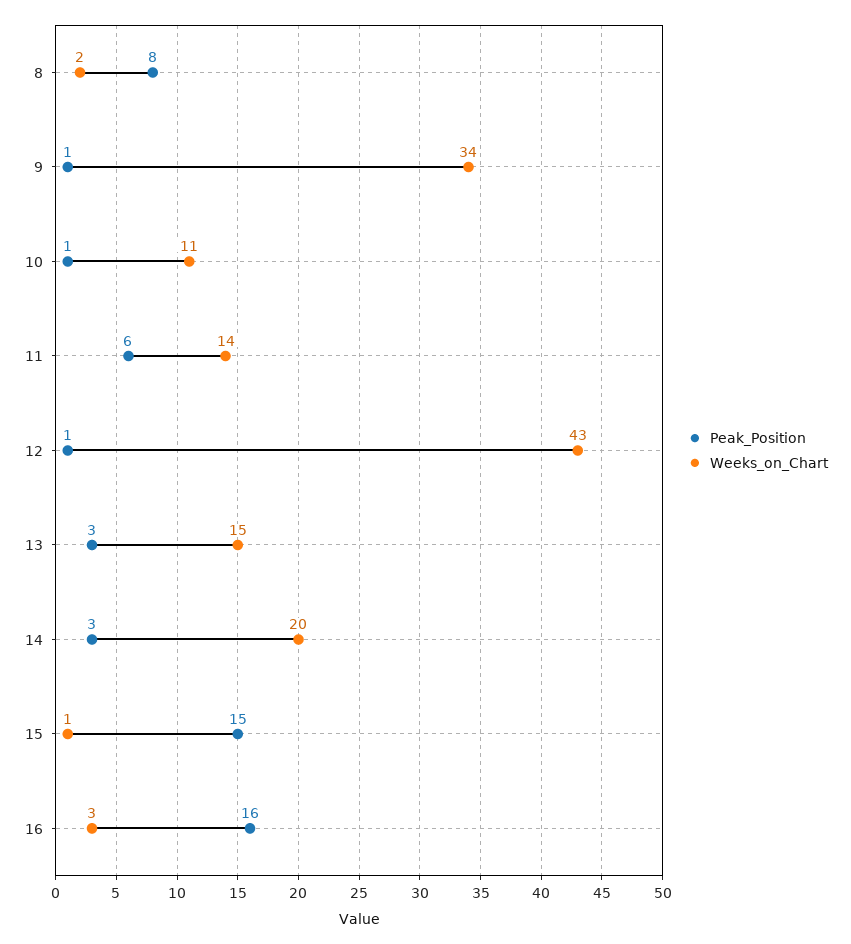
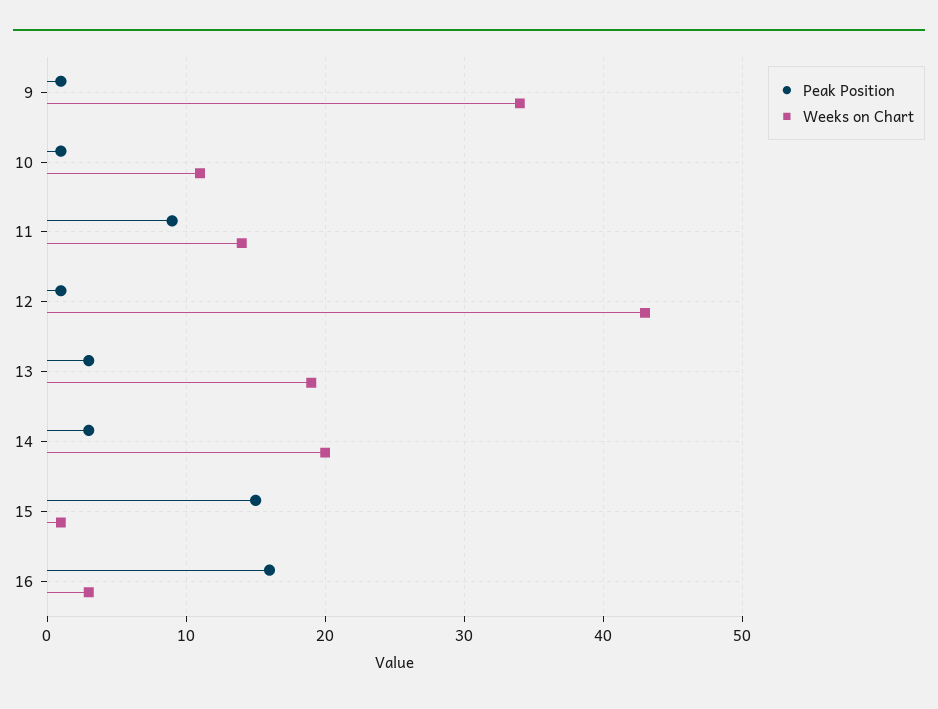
Peak_Position, 8: 8 -> none
Weeks_on_Chart, 8: 2 -> none
Peak_Position, 11: 6 -> 9
Weeks_on_Chart, 13: 15 -> 19

